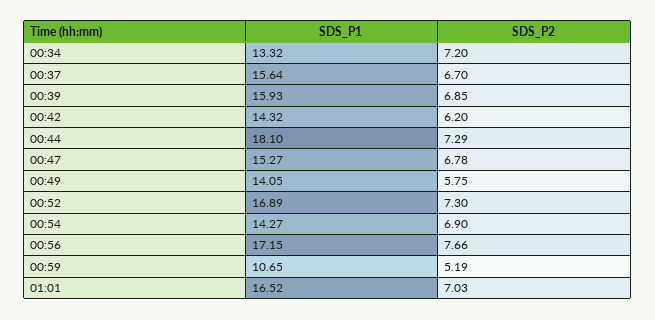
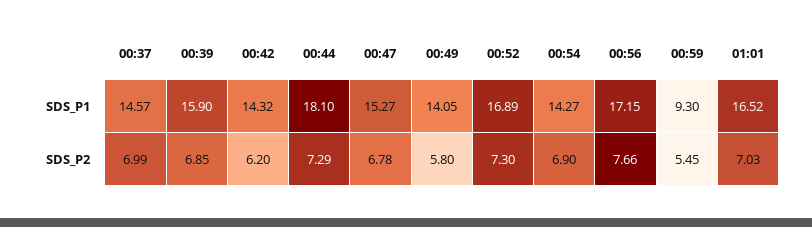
SDS_P1, 00:34: 13.32 -> none
SDS_P2, 00:34: 7.2 -> none
SDS_P1, 00:37: 15.64 -> 14.57
SDS_P2, 00:37: 6.7 -> 6.99
SDS_P1, 00:39: 15.93 -> 15.9
SDS_P2, 00:49: 5.75 -> 5.8
SDS_P1, 00:59: 10.65 -> 9.3
SDS_P2, 00:59: 5.19 -> 5.45

